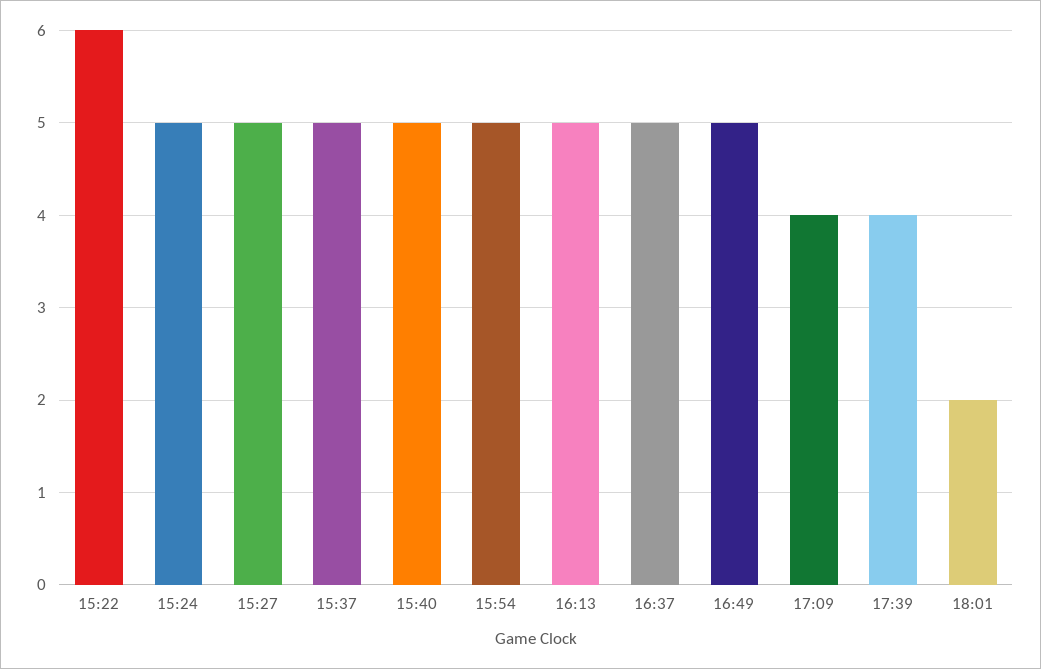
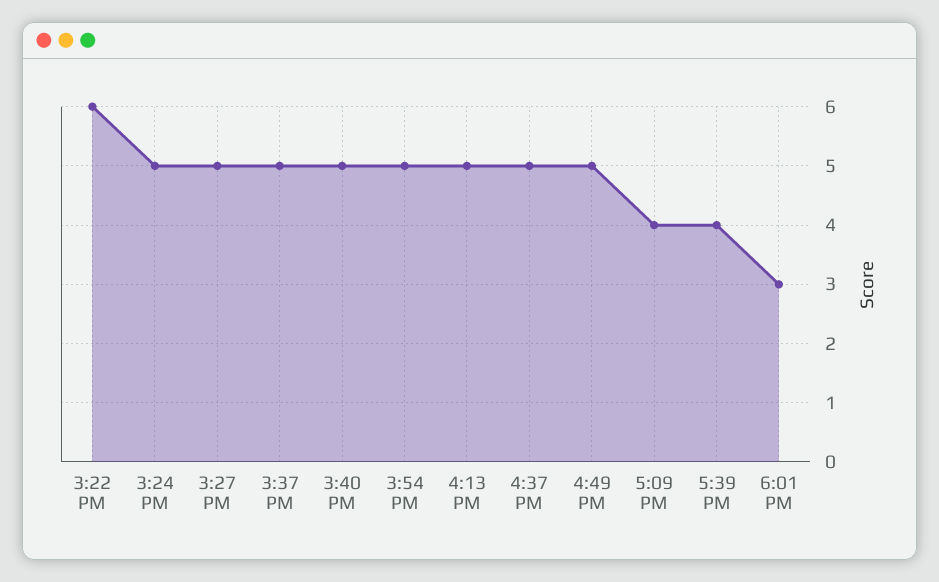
18:01: 2 -> 3

